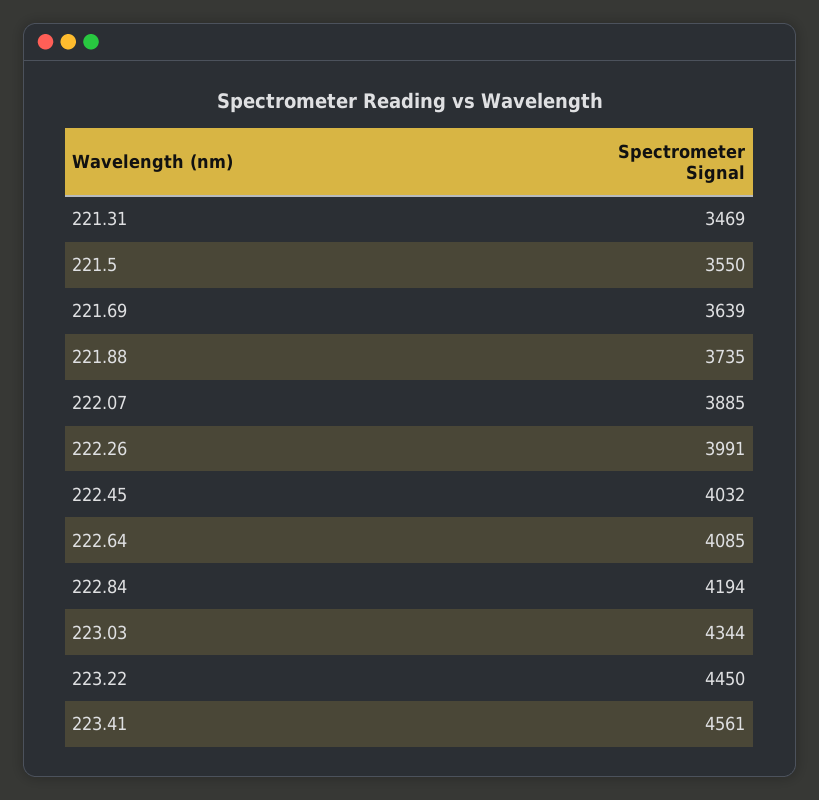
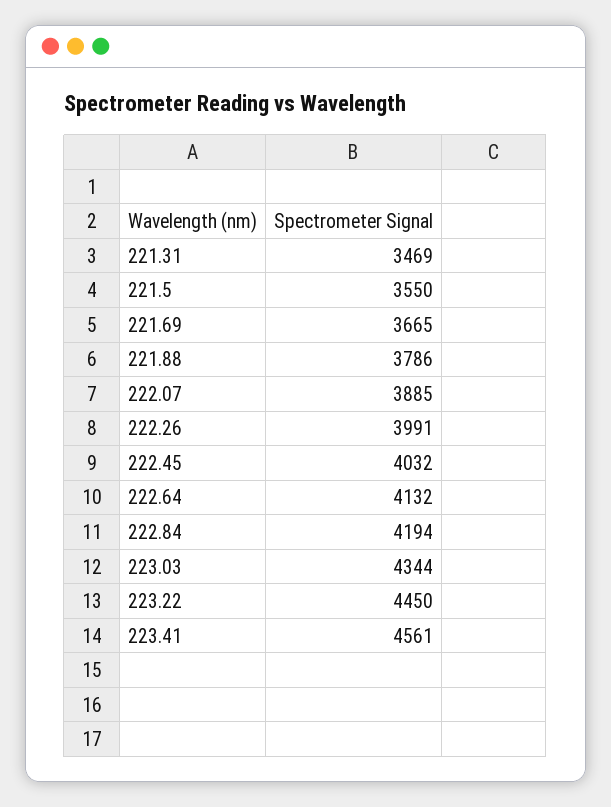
221.69: 3639 -> 3665
221.88: 3735 -> 3786
222.64: 4085 -> 4132

